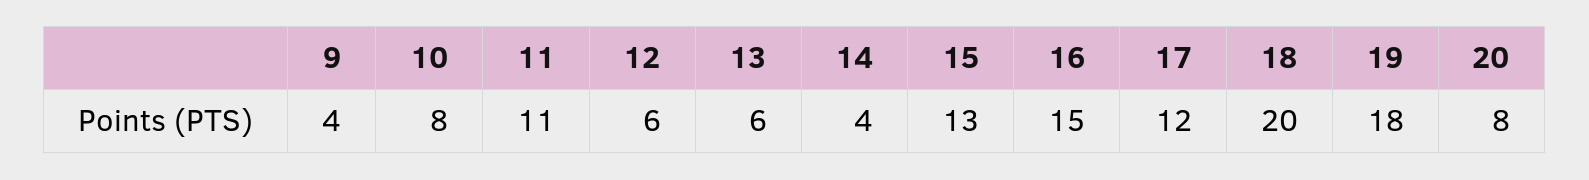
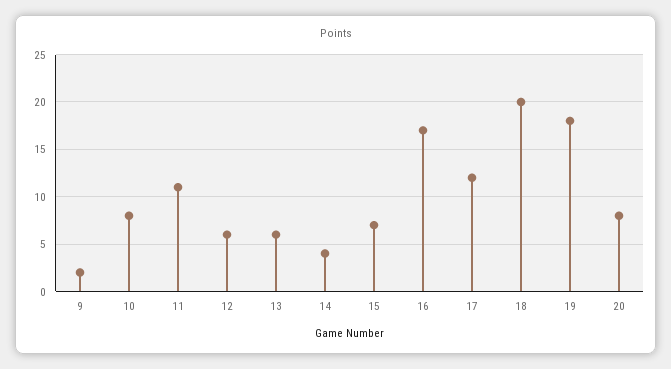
9: 4 -> 2
15: 13 -> 7
16: 15 -> 17

